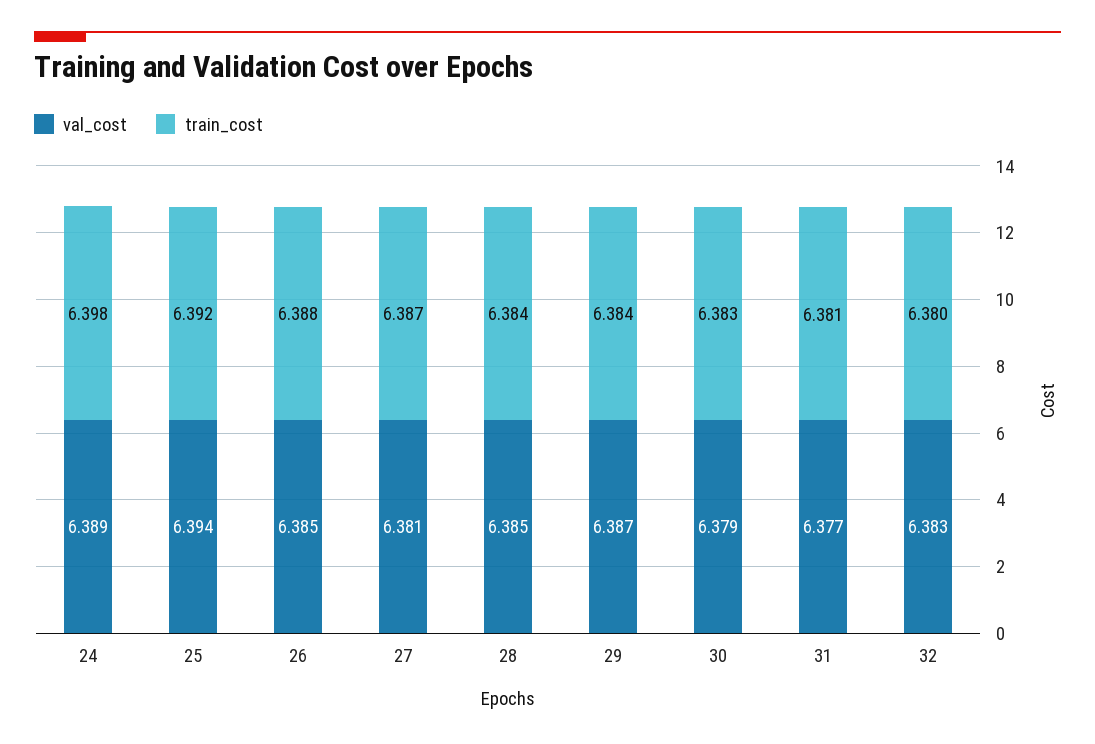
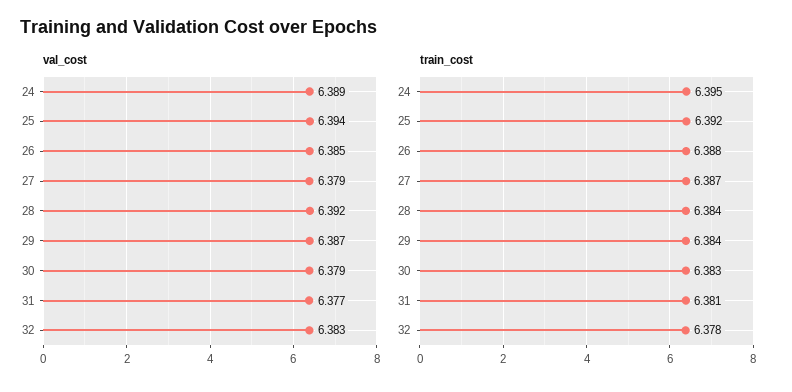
train_cost, 24: 6.398 -> 6.395
val_cost, 27: 6.381 -> 6.379
val_cost, 28: 6.385 -> 6.392
train_cost, 32: 6.38 -> 6.378

